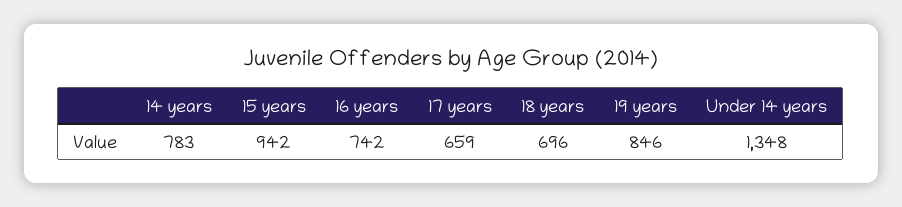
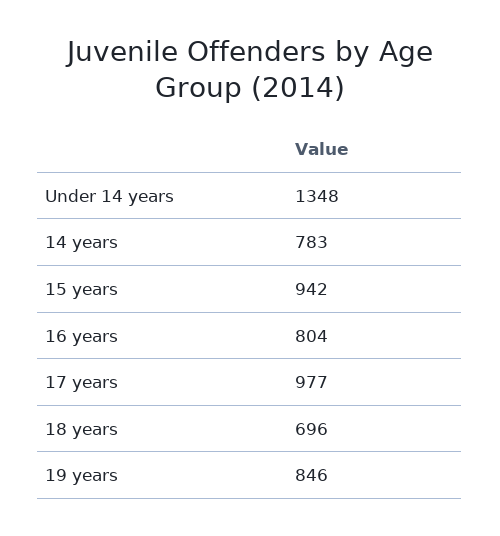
16 years: 742 -> 804
17 years: 659 -> 977

